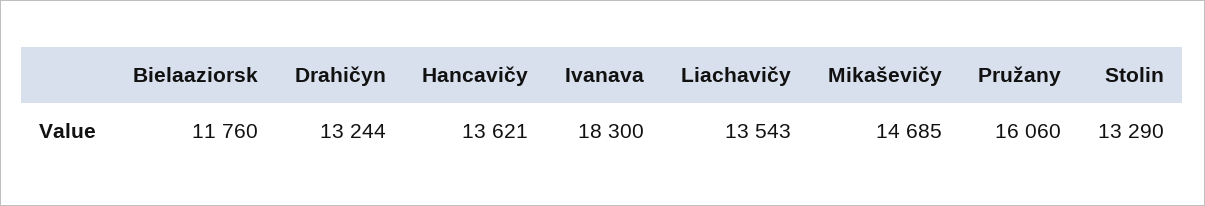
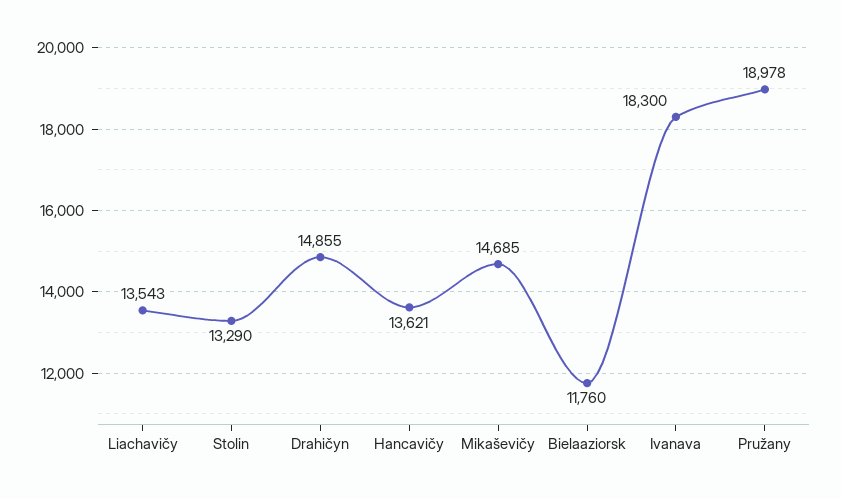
Drahičyn: 13244 -> 14855
Pružany: 16060 -> 18978

